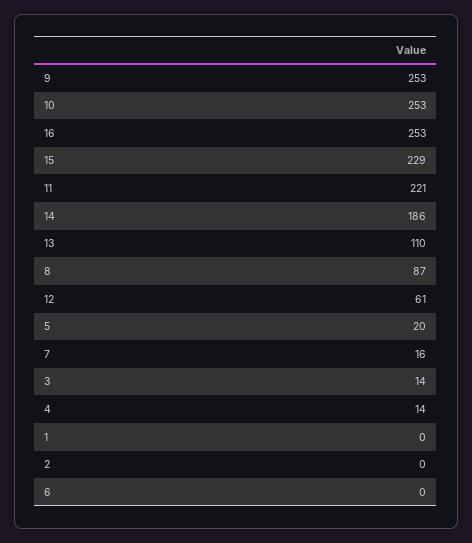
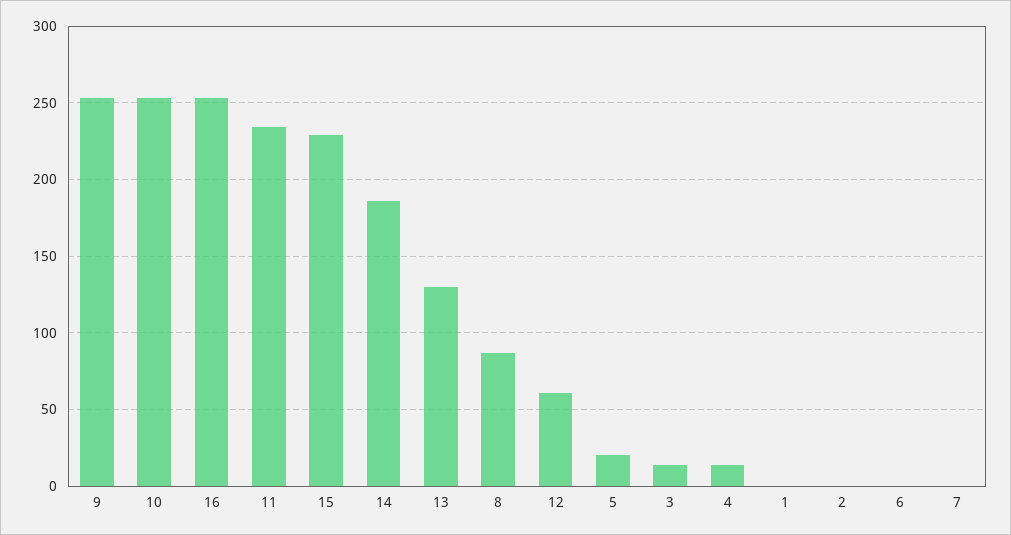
11: 221 -> 235
13: 110 -> 130
7: 16 -> 0

